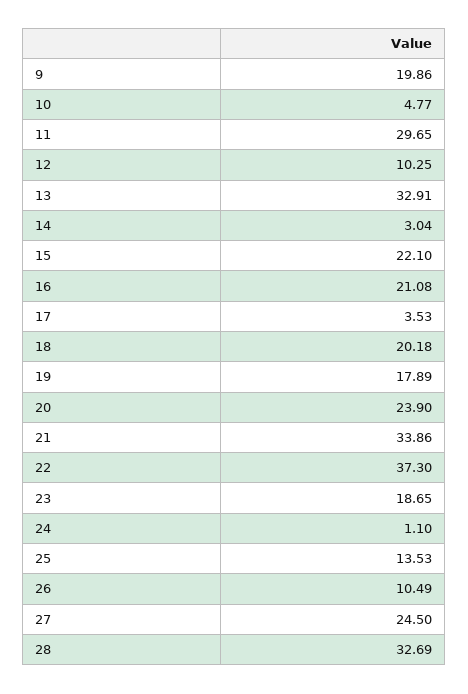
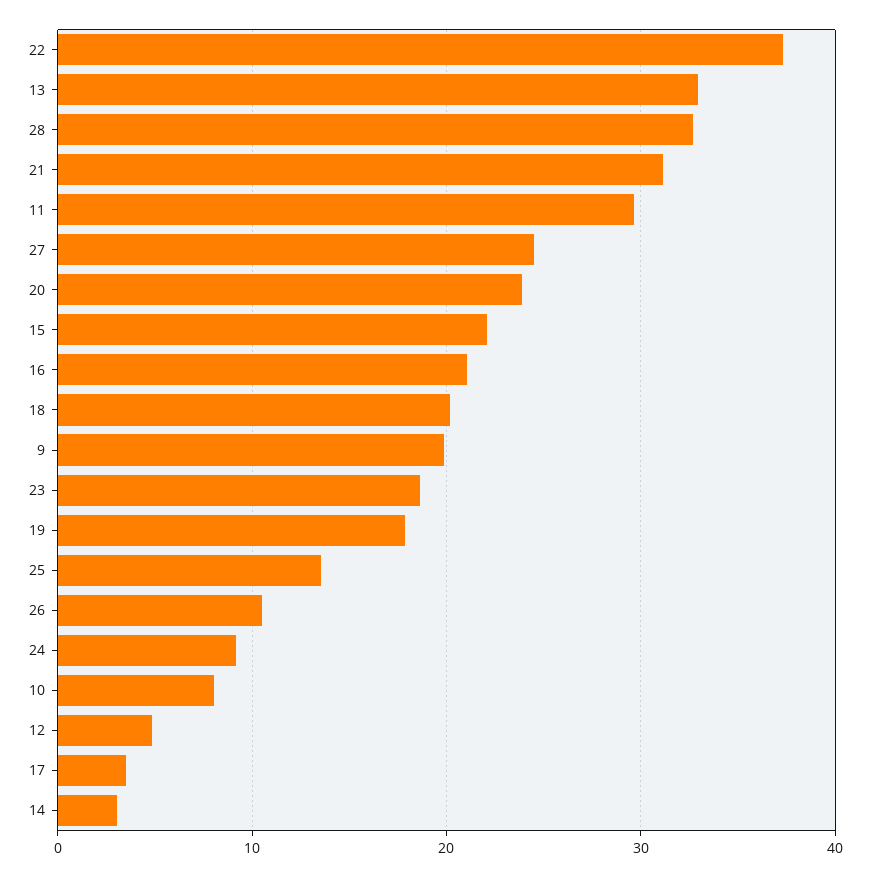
10: 4.77 -> 8
12: 10.25 -> 5
21: 33.86 -> 31
24: 1.1 -> 9

